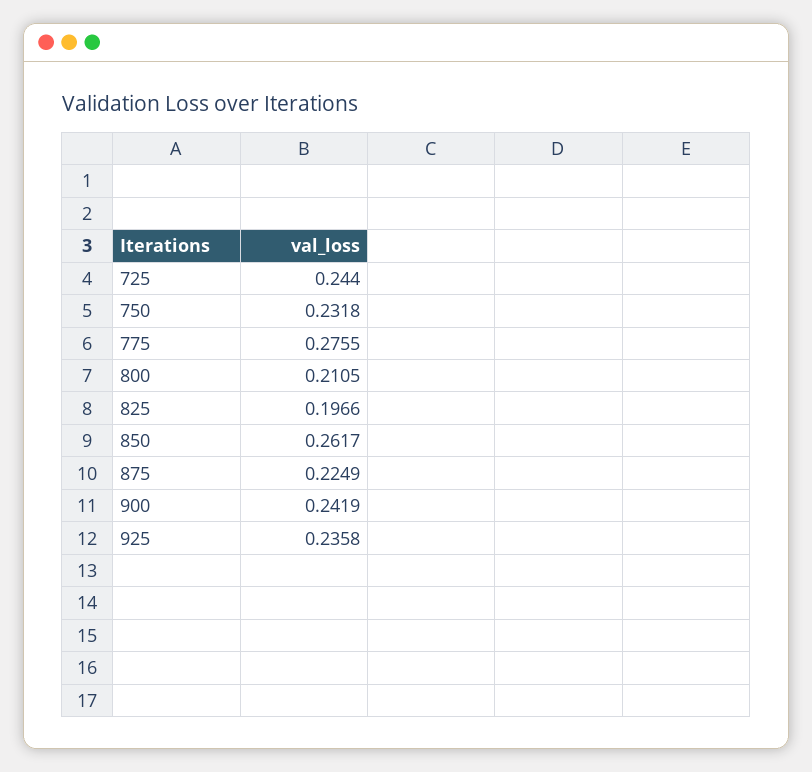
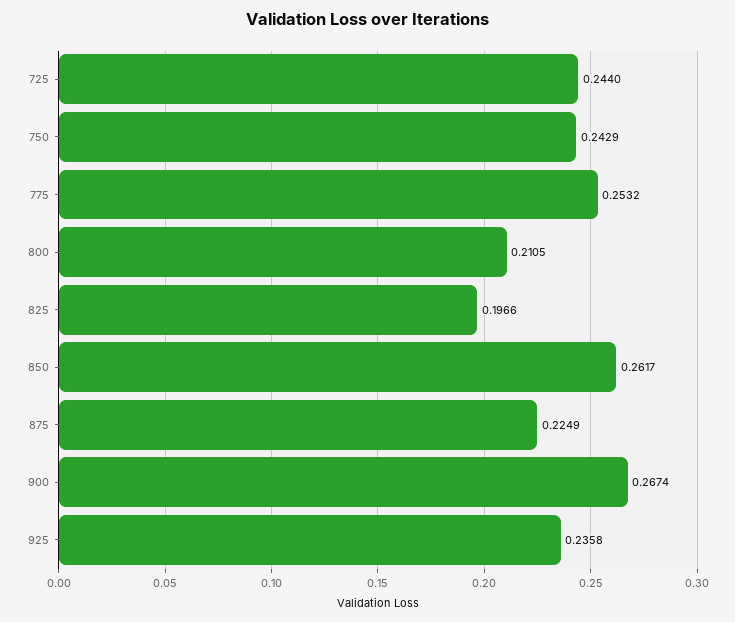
750: 0.2318 -> 0.2429
775: 0.2755 -> 0.2532
900: 0.2419 -> 0.2674

